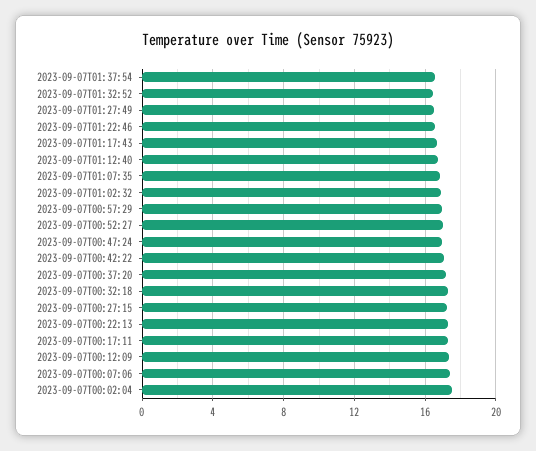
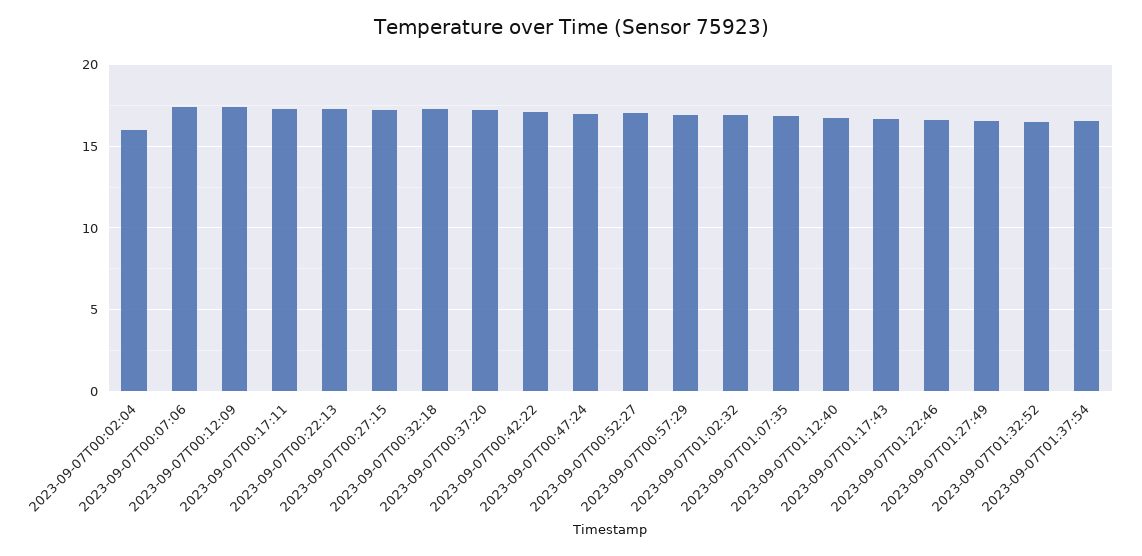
2023-09-07T00:02:04: 17.5 -> 16

